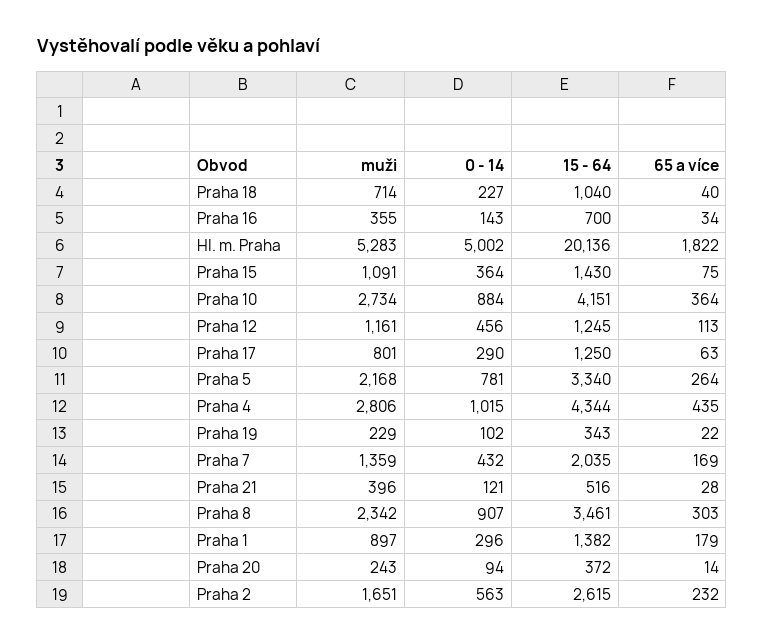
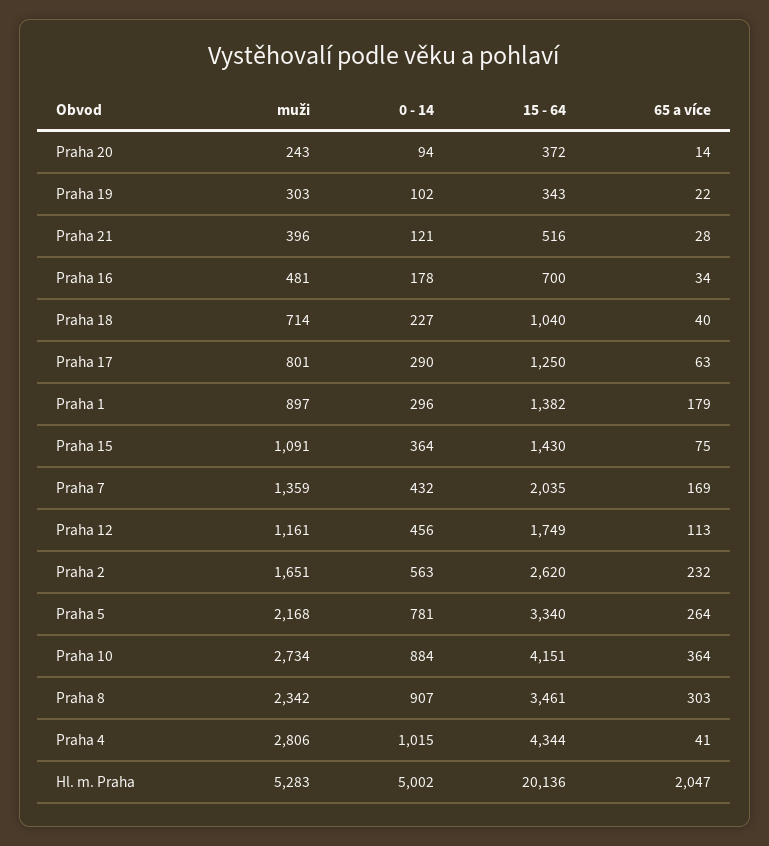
muži, Praha 16: 355 -> 481
0 - 14, Praha 16: 143 -> 178
65 a více, Hl. m. Praha: 1822 -> 2047
15 - 64, Praha 12: 1245 -> 1749
65 a více, Praha 4: 435 -> 41
muži, Praha 19: 229 -> 303
15 - 64, Praha 2: 2615 -> 2620

